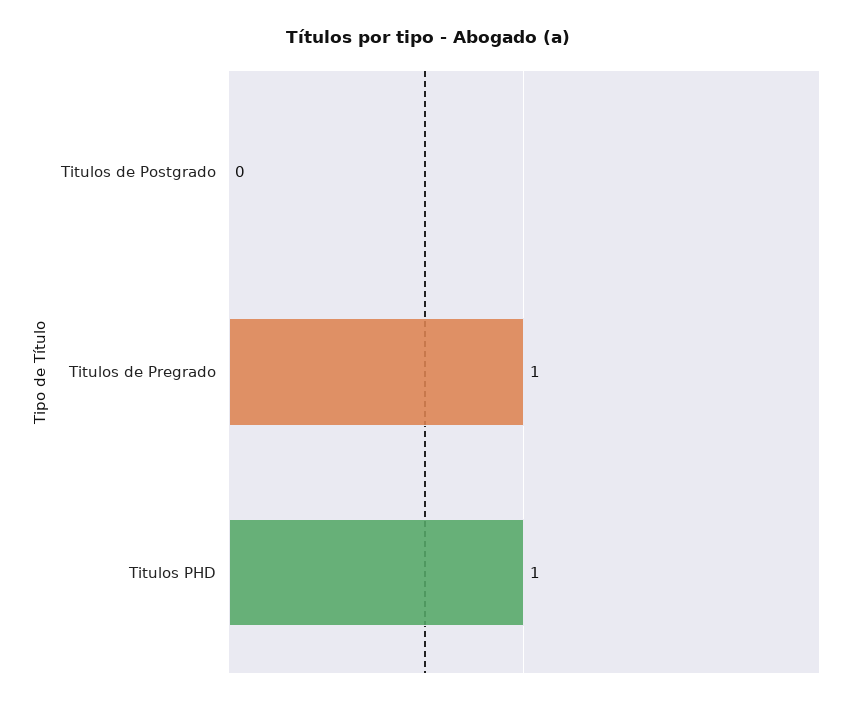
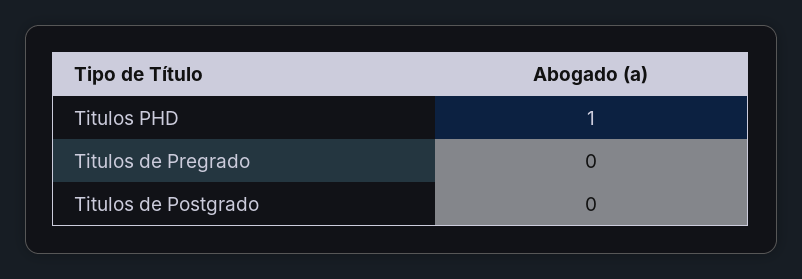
Titulos de Pregrado: 1 -> 0

